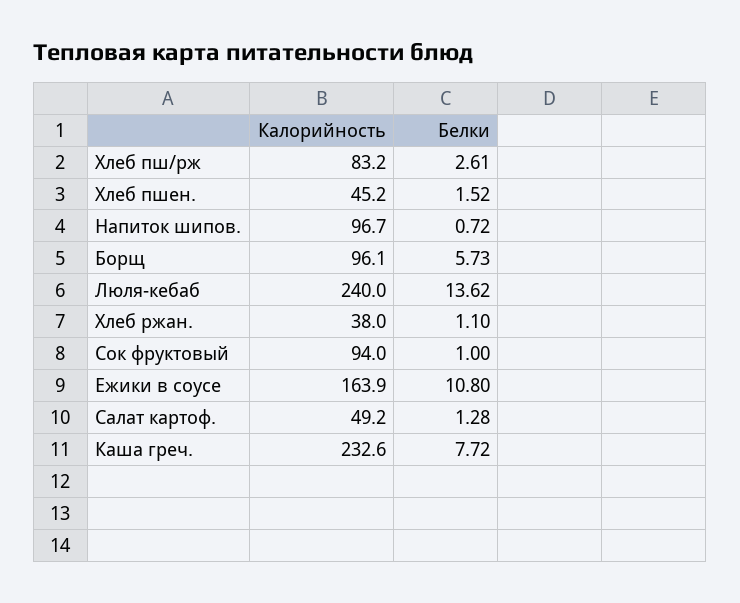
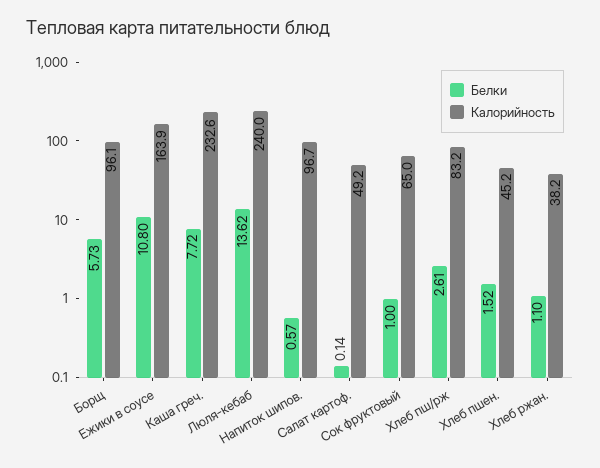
Белки, Напиток шипов.: 0.72 -> 0.57
Калорийность, Хлеб ржан.: 38 -> 38.2
Калорийность, Сок фруктовый: 94 -> 65
Белки, Салат картоф.: 1.28 -> 0.14

